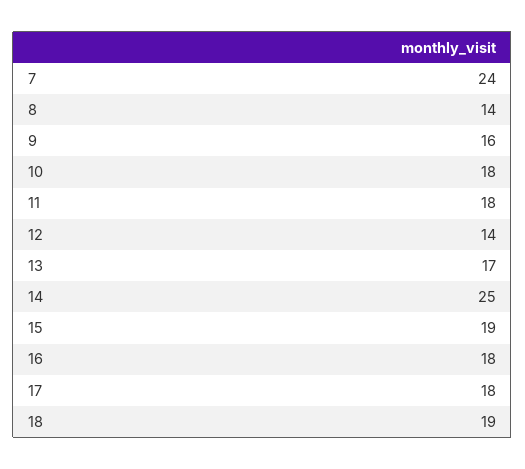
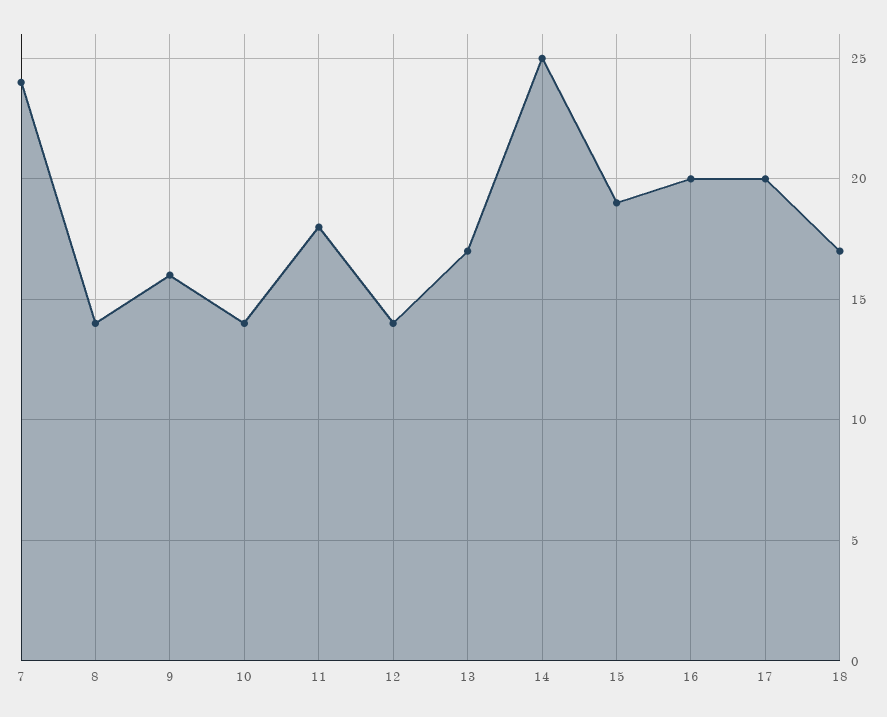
10: 18 -> 14
16: 18 -> 20
17: 18 -> 20
18: 19 -> 17

